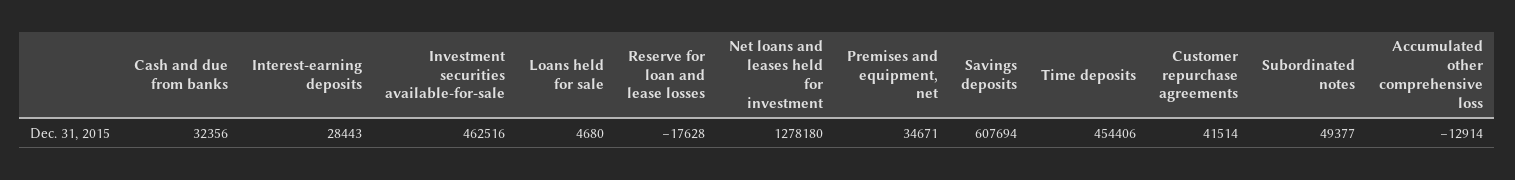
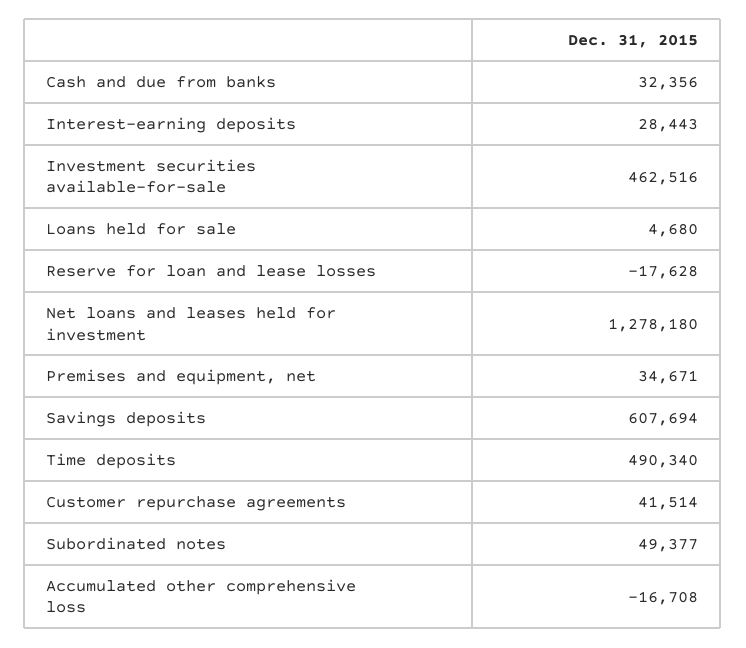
Time deposits: 454406 -> 490340
Accumulated other comprehensive loss: -12914 -> -16708

